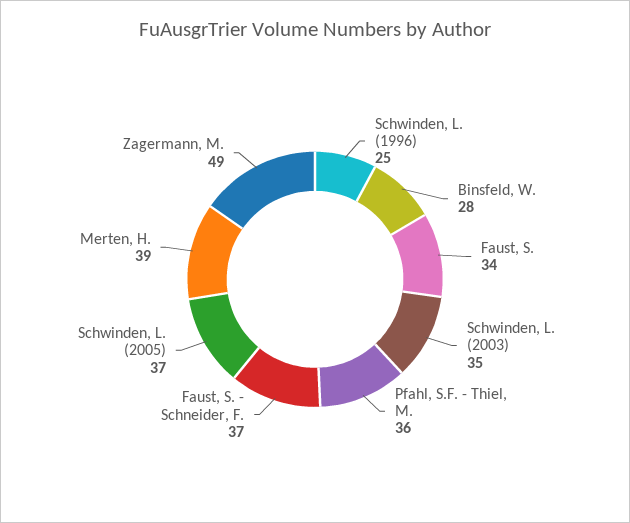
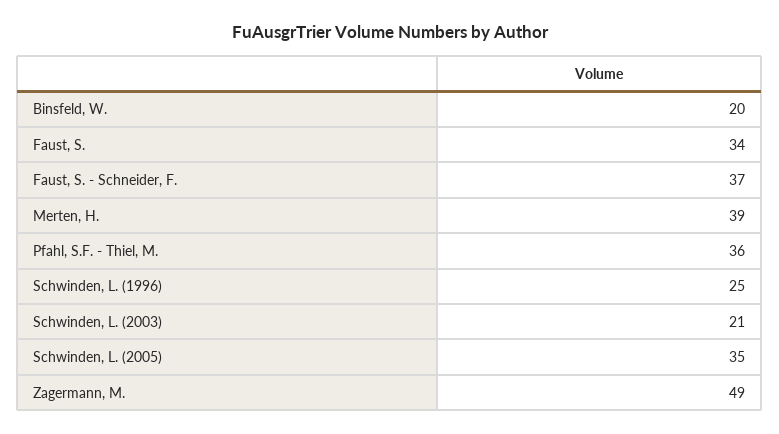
Binsfeld, W.: 28 -> 20
Schwinden, L. (2003): 35 -> 21
Schwinden, L. (2005): 37 -> 35

